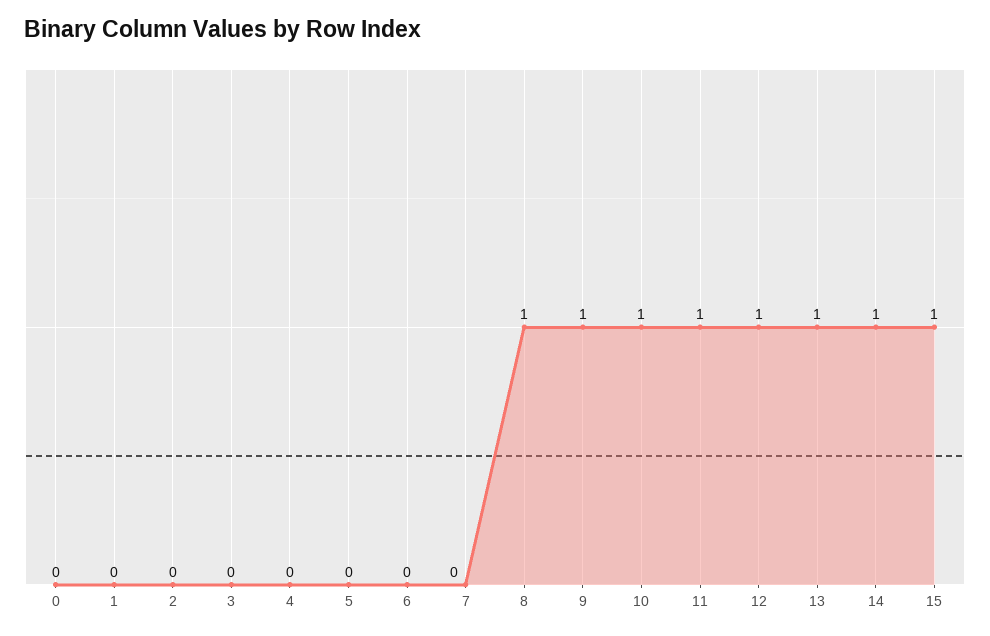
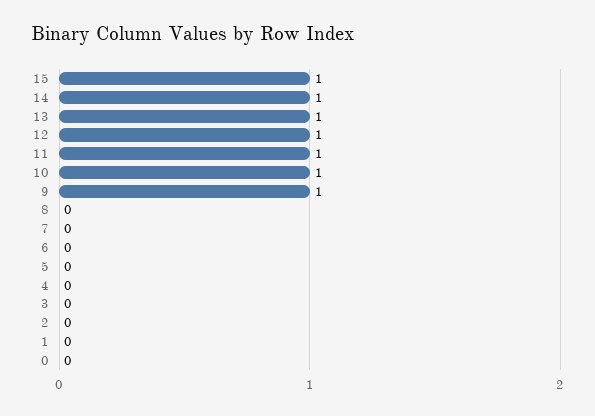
8: 1 -> 0

